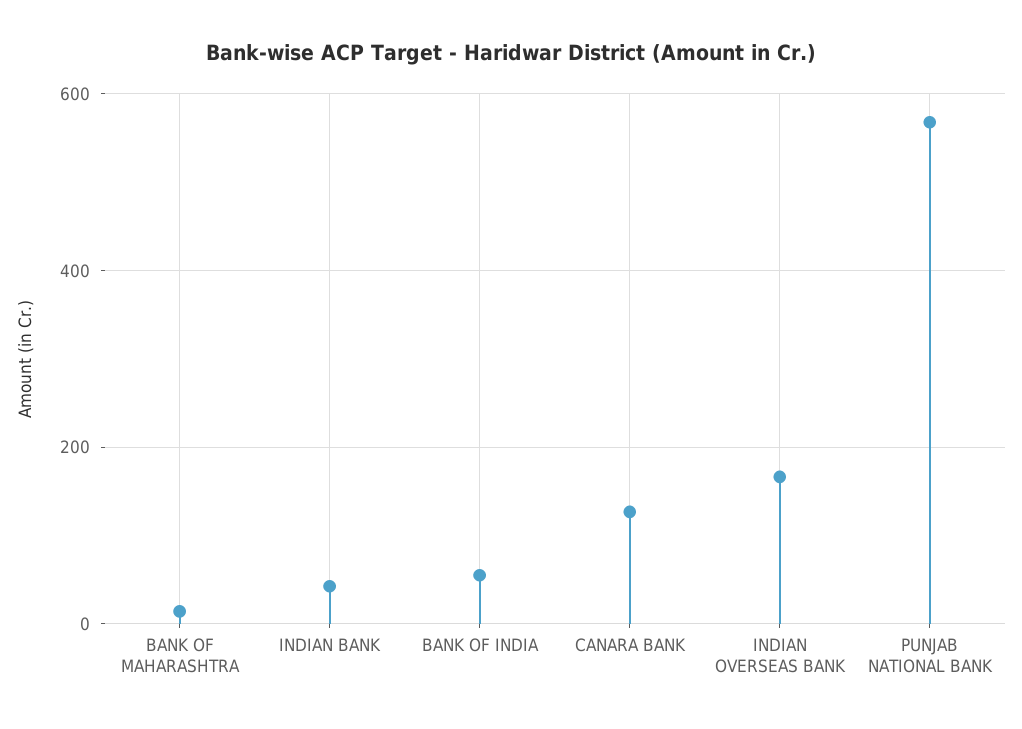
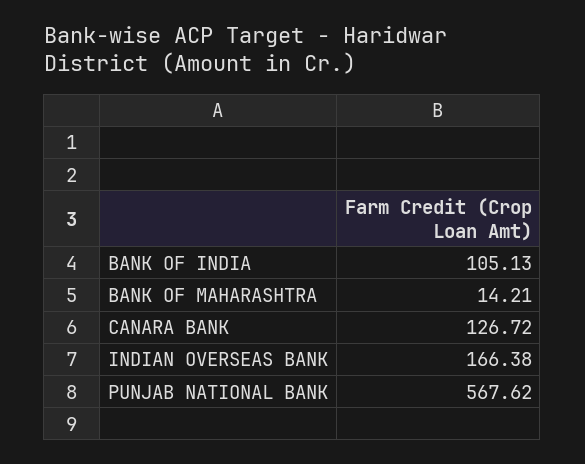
INDIAN BANK: 40 -> none
BANK OF INDIA: 60 -> 105.13

